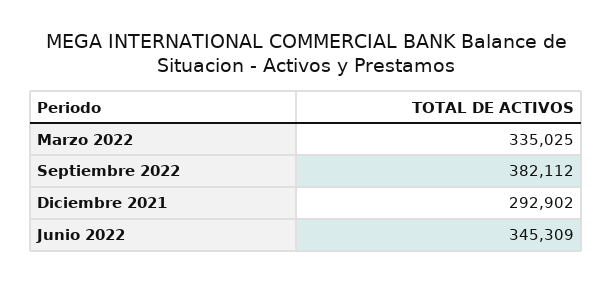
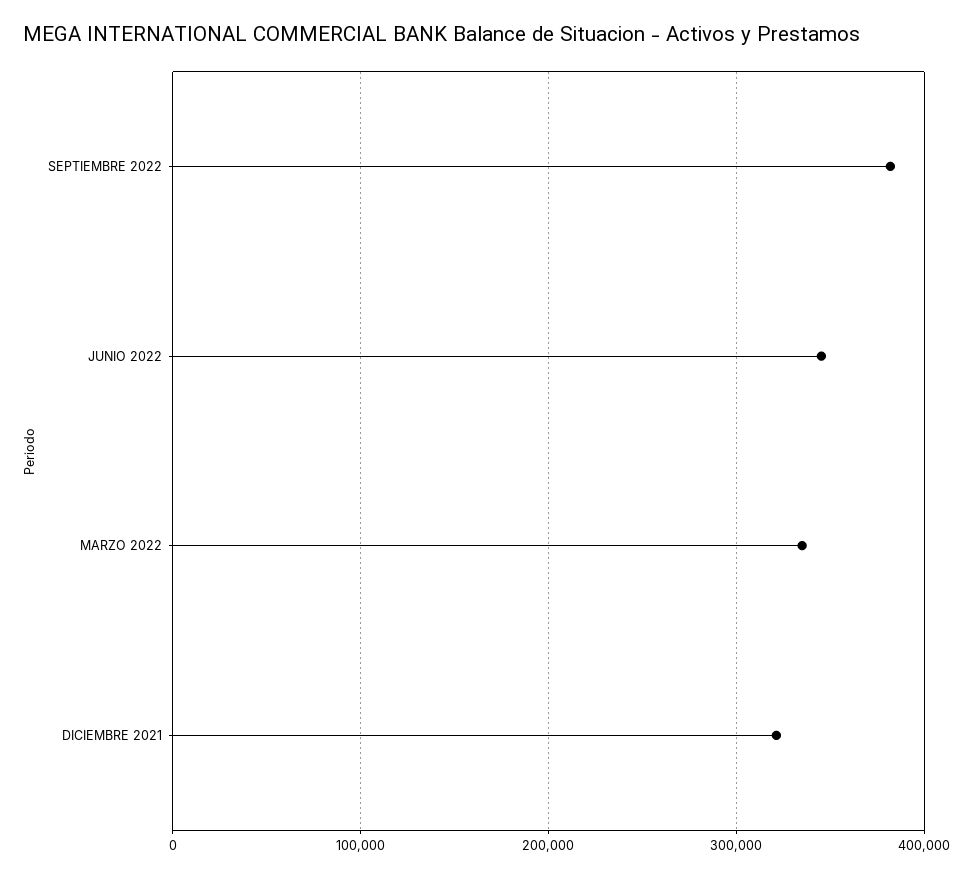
Diciembre 2021: 292902 -> 320000

